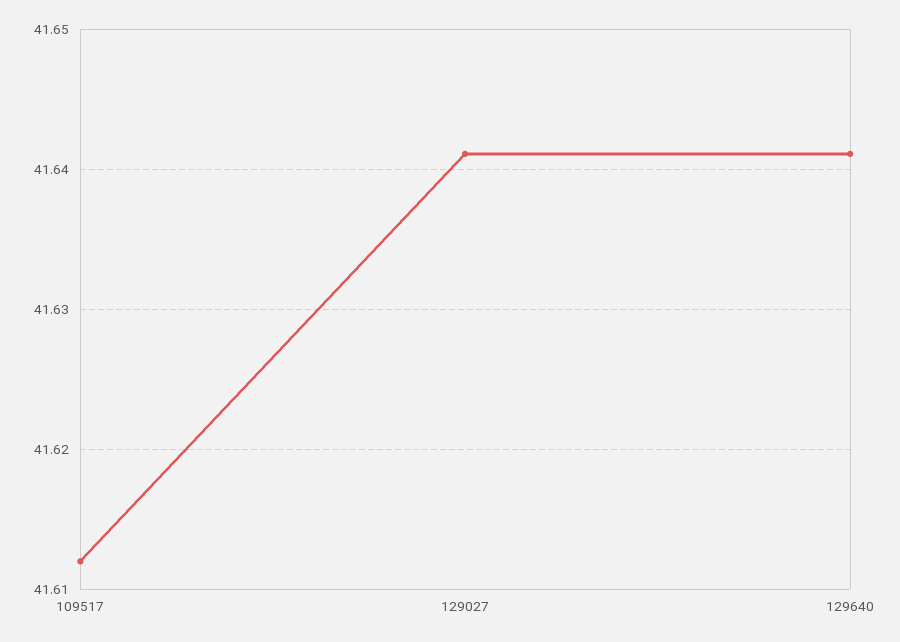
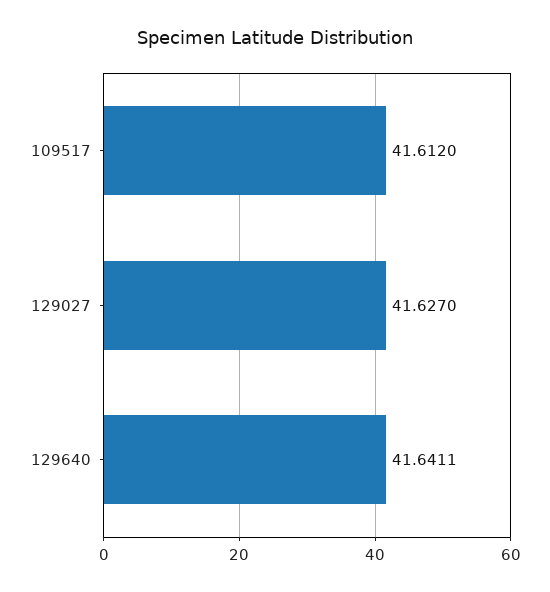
129027: 41.641 -> 41.627

